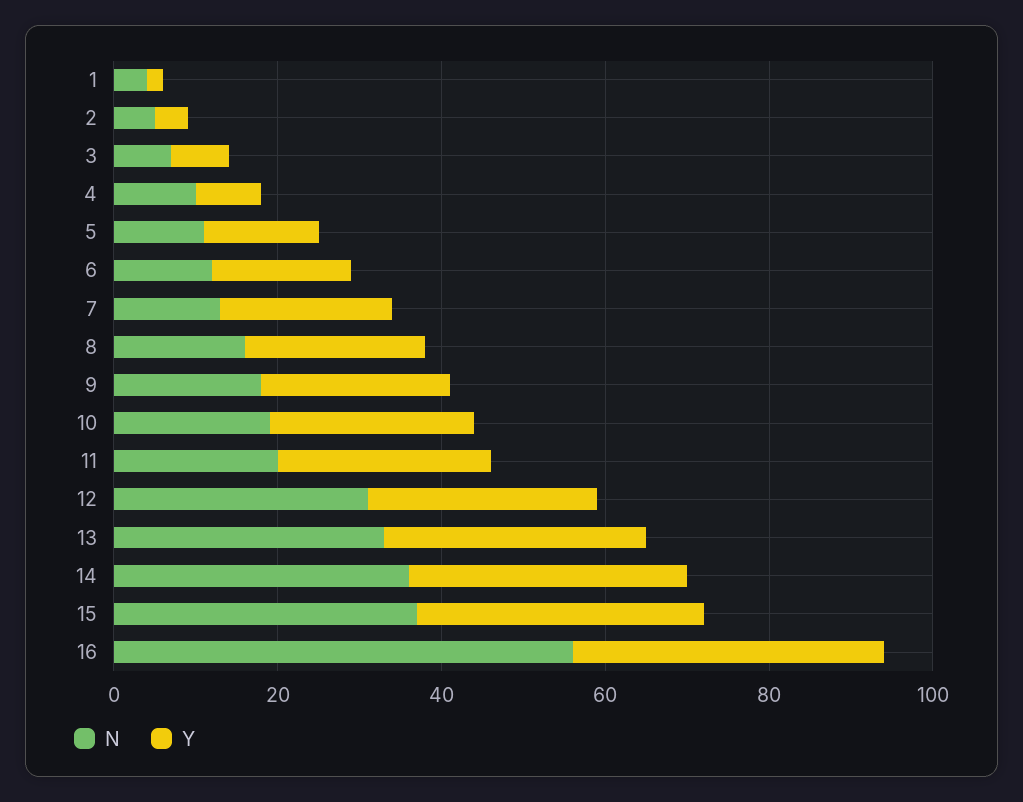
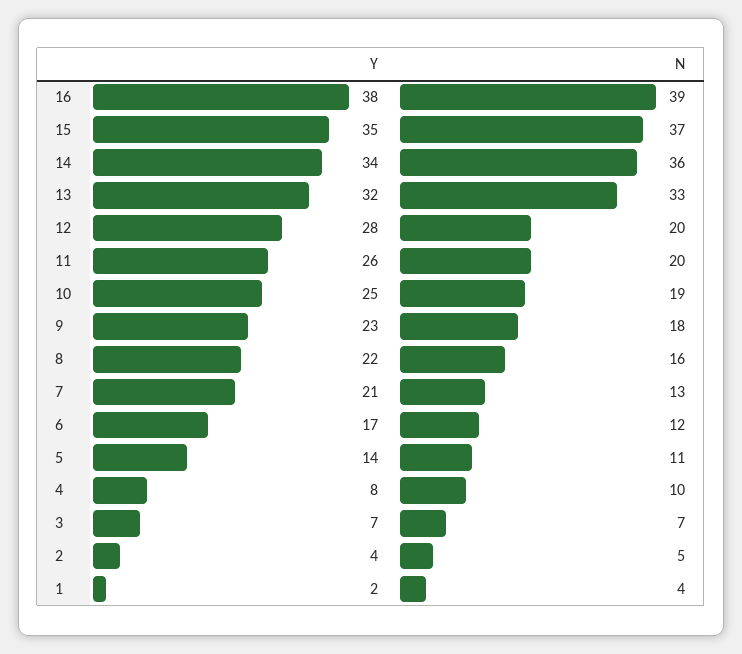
N, 12: 30 -> 20
N, 16: 55 -> 39

